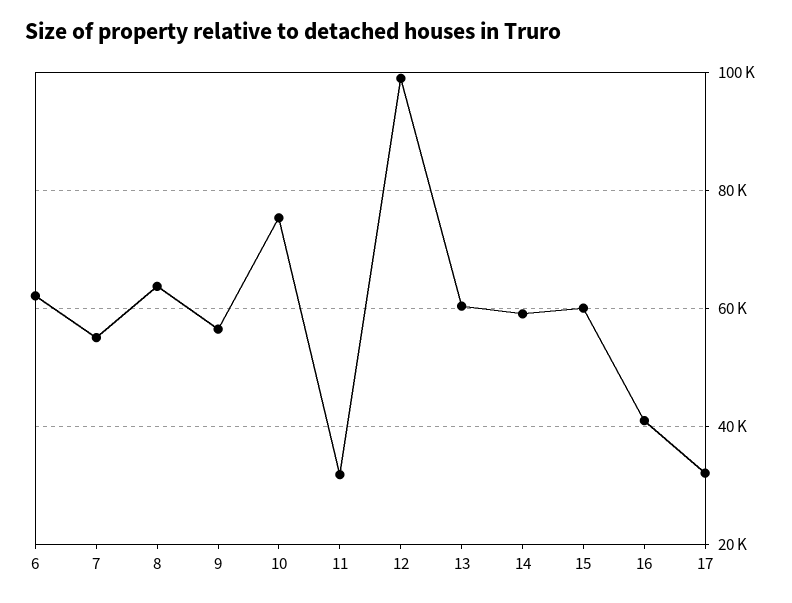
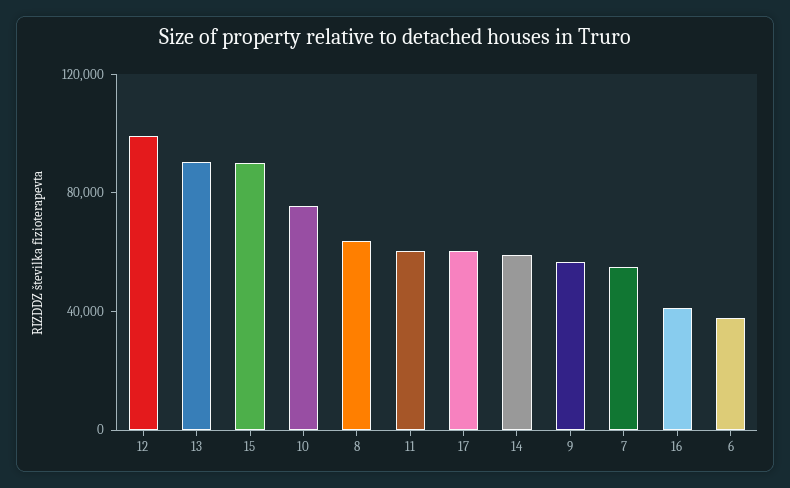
6: 62000 -> 40000
11: 32000 -> 60000
13: 60000 -> 90000
15: 60000 -> 90000
17: 32000 -> 60000

